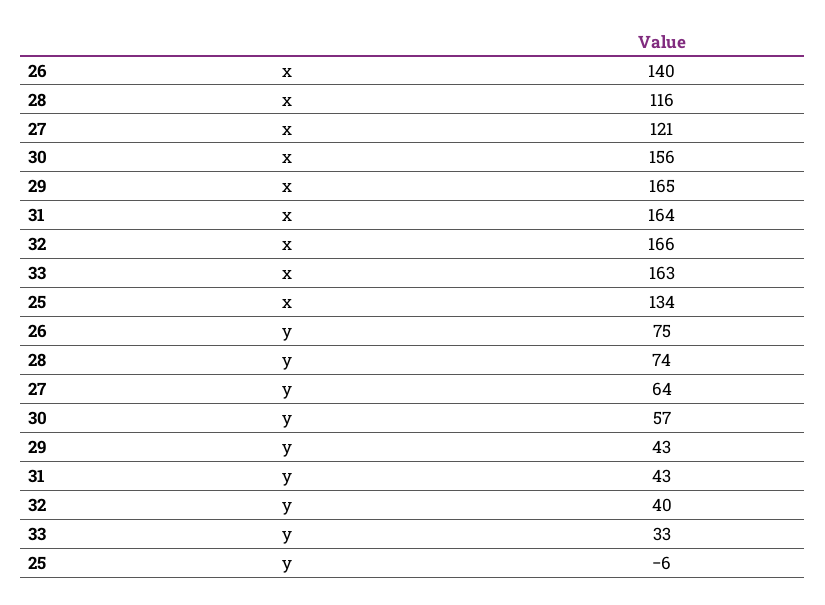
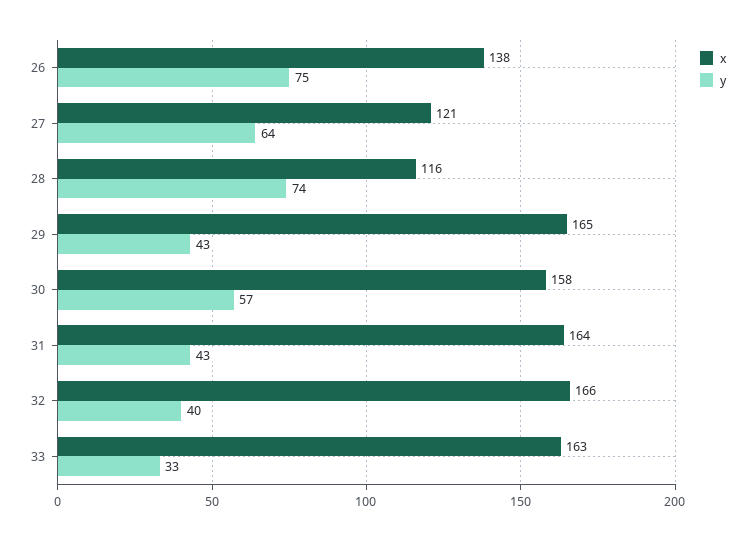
x, 26: 140 -> 138
x, 30: 156 -> 158
x, 25: 134 -> none
y, 25: -6 -> none

